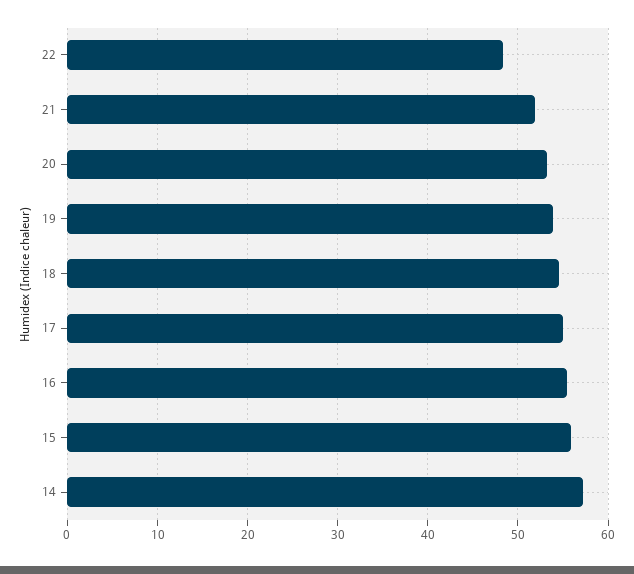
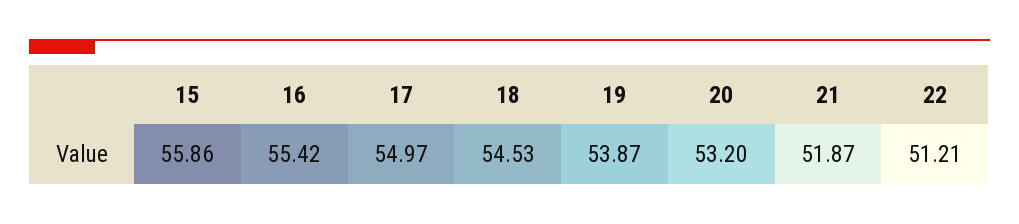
22: 48 -> 51.21
14: 57 -> none

